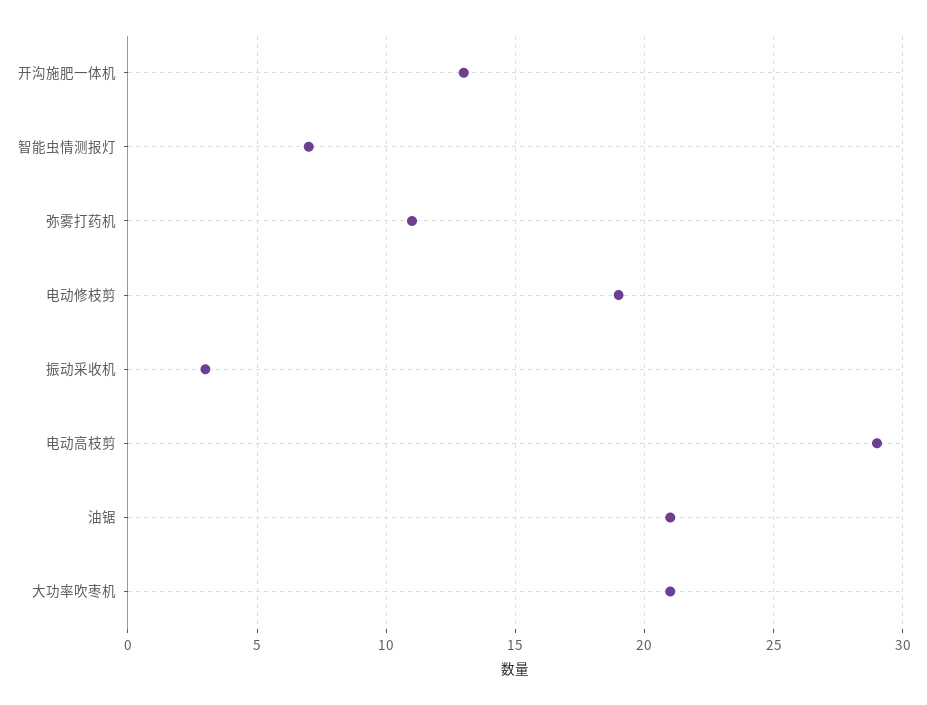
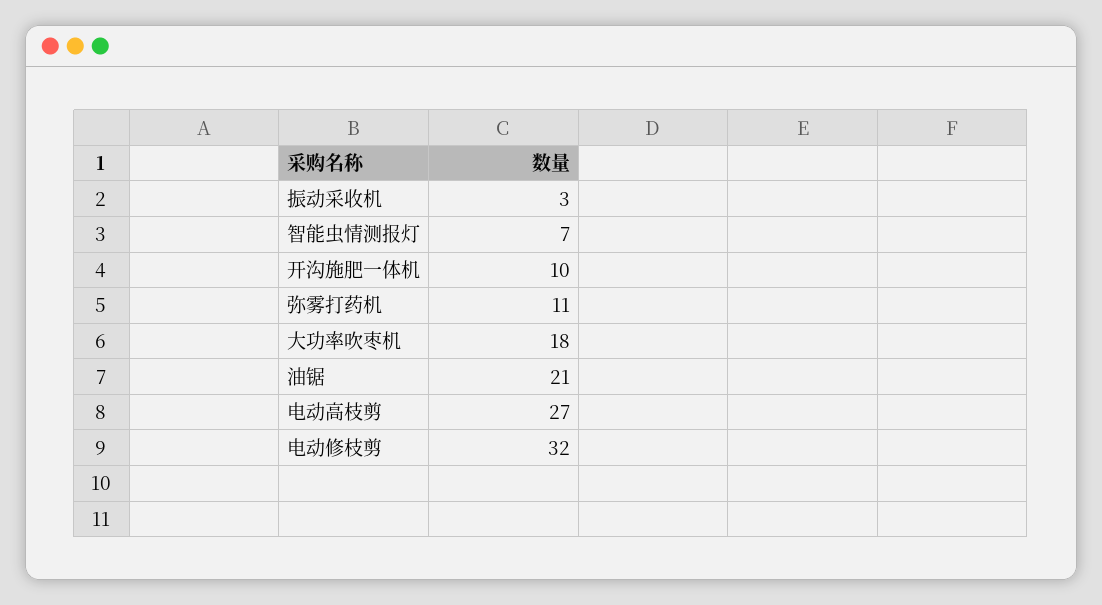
开沟施肥一体机: 13 -> 10
电动修枝剪: 19 -> 32
电动高枝剪: 29 -> 27
大功率吹枣机: 21 -> 18

